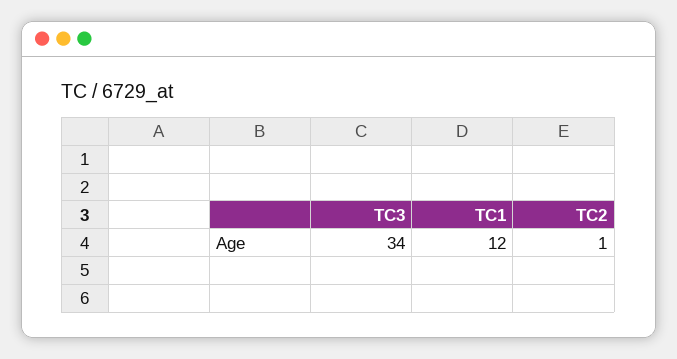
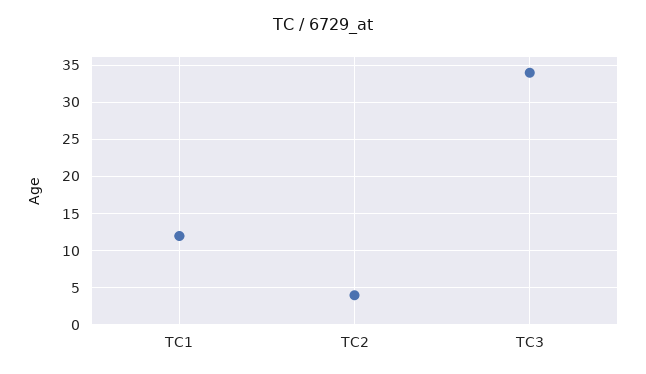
TC2: 1 -> 4

